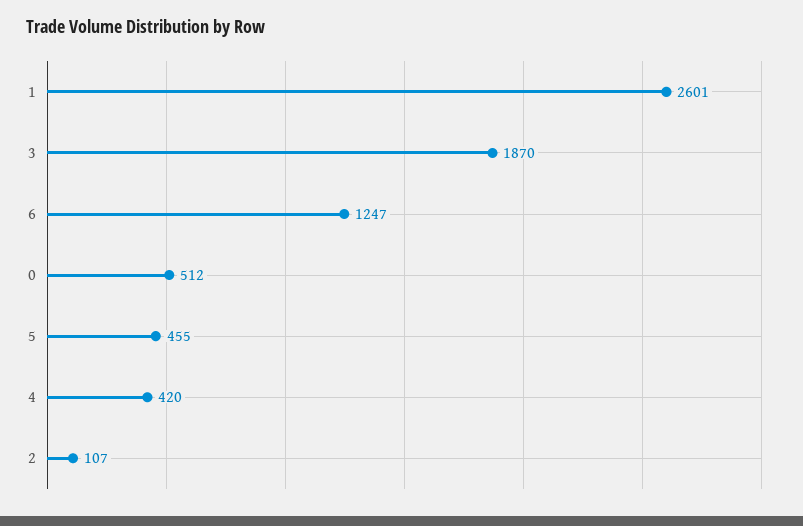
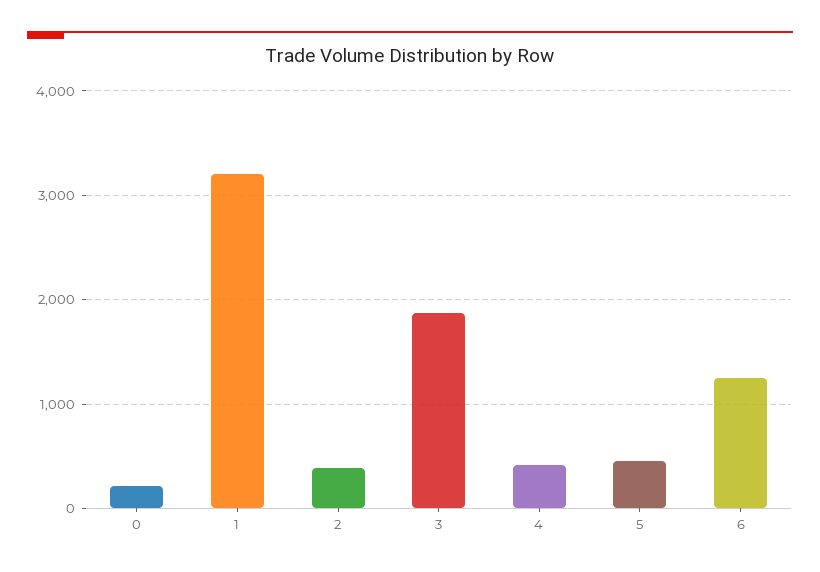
1: 2601 -> 3200
0: 512 -> 200
2: 107 -> 400

